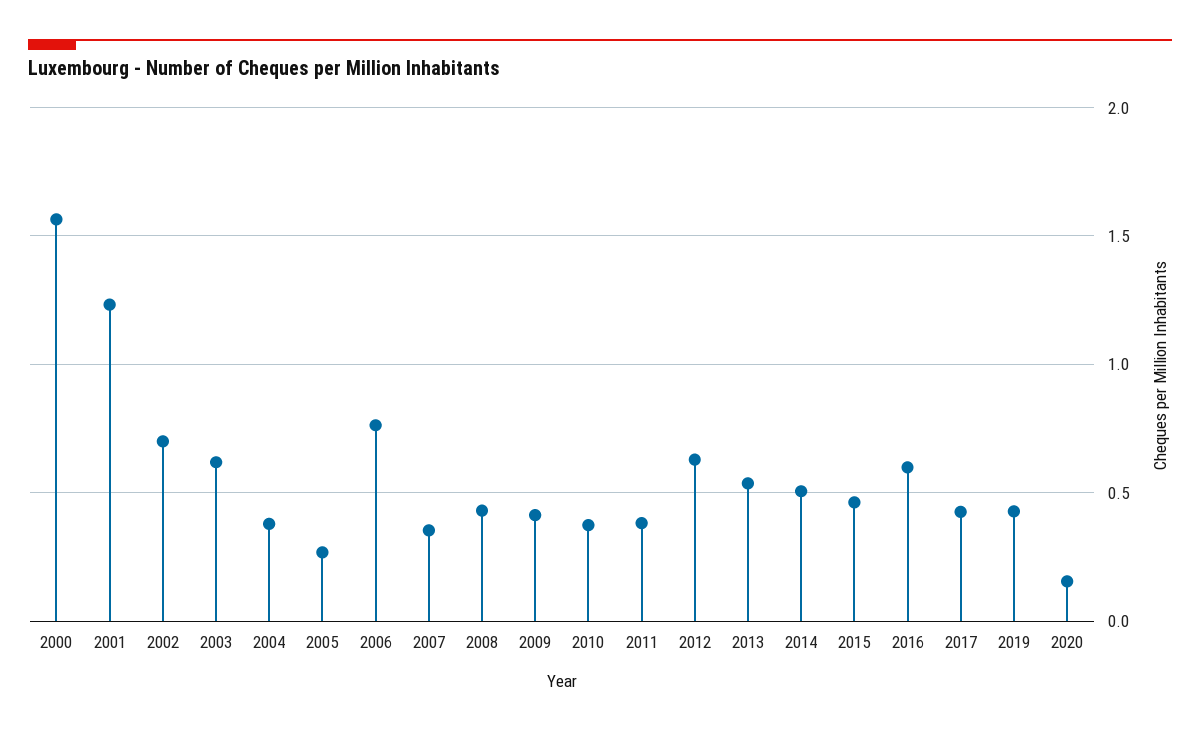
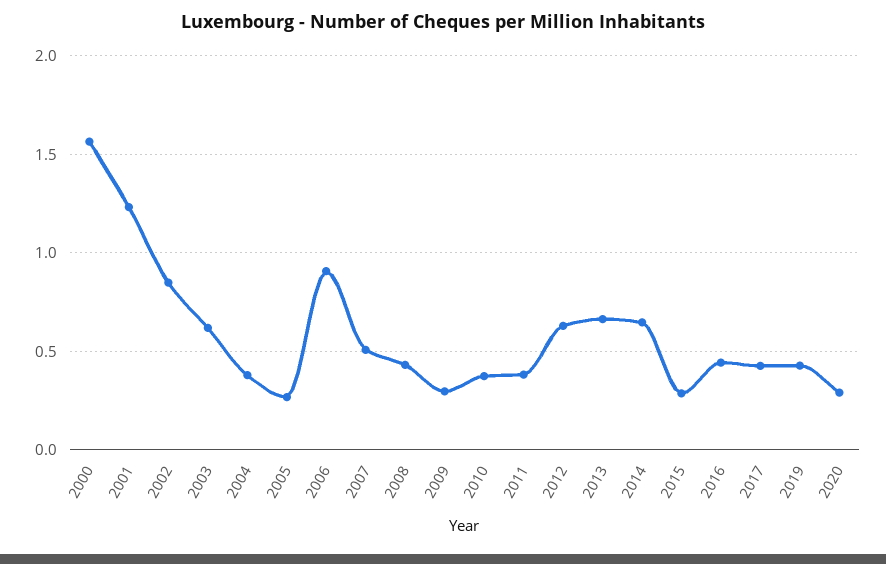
2002: 0.7 -> 0.85
2006: 0.75 -> 0.9
2007: 0.35 -> 0.5
2009: 0.4 -> 0.3
2013: 0.55 -> 0.65
2014: 0.5 -> 0.65
2015: 0.45 -> 0.3
2016: 0.6 -> 0.45
2020: 0.15 -> 0.3

